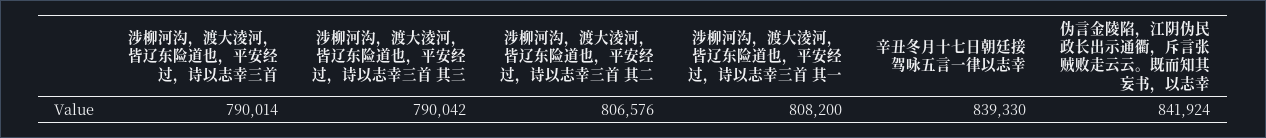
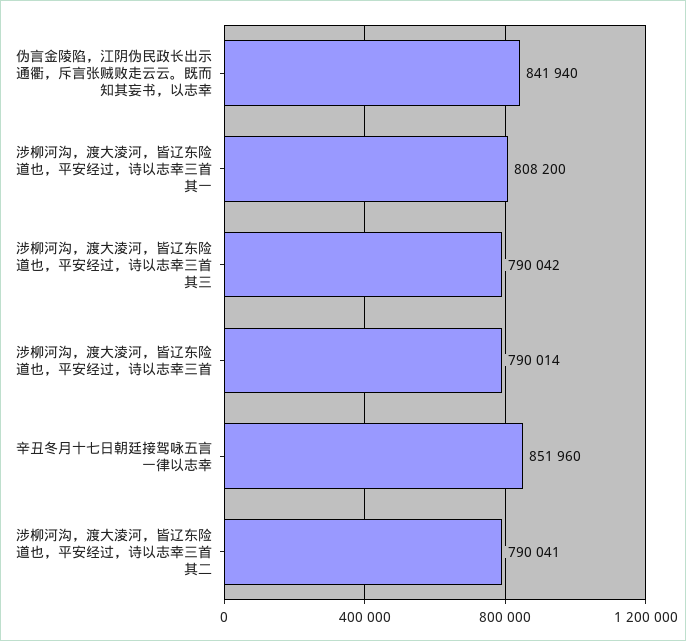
涉柳河沟，渡大淩河，皆辽东险道也，平安经过，诗以志幸三首 其二: 806576 -> 790041
辛丑冬月十七日朝廷接驾咏五言一律以志幸: 839330 -> 851960
伪言金陵陷，江阴伪民政长出示通衢，斥言张贼败走云云。既而知其妄书，以志幸: 841924 -> 841940

